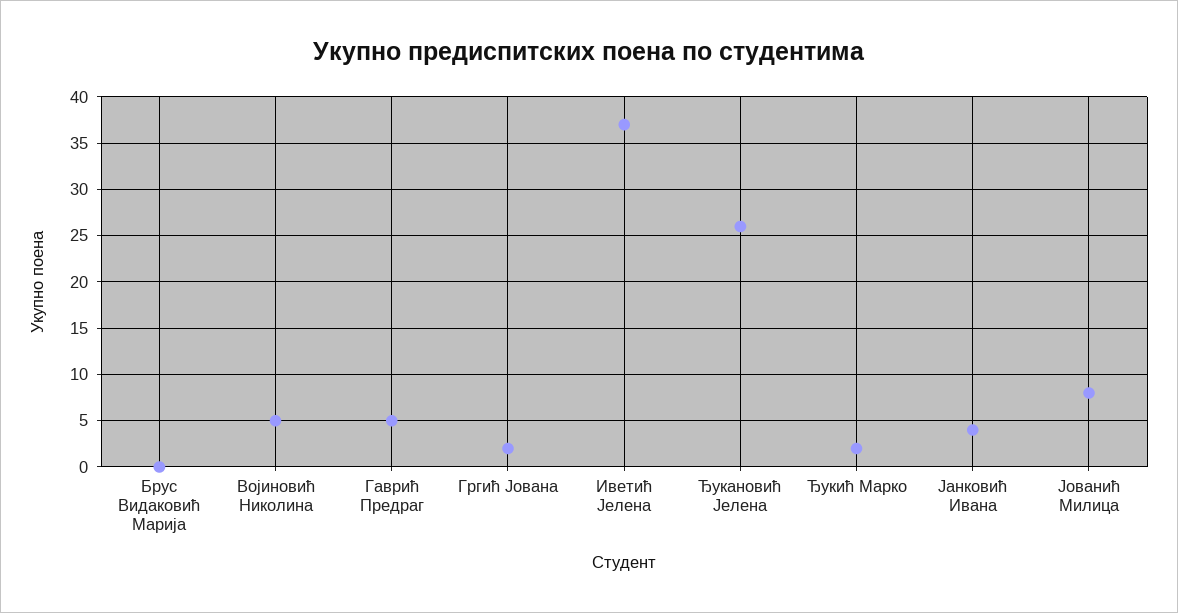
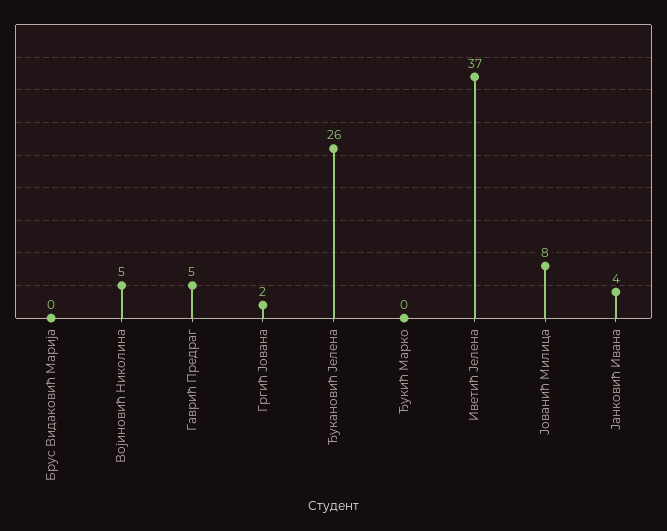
Ђукић Марко: 2 -> 0

